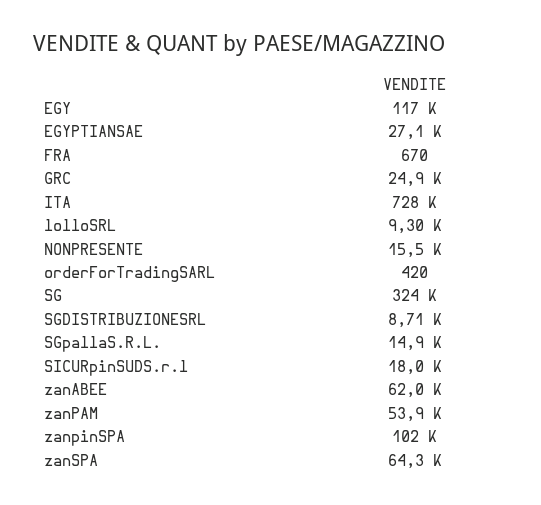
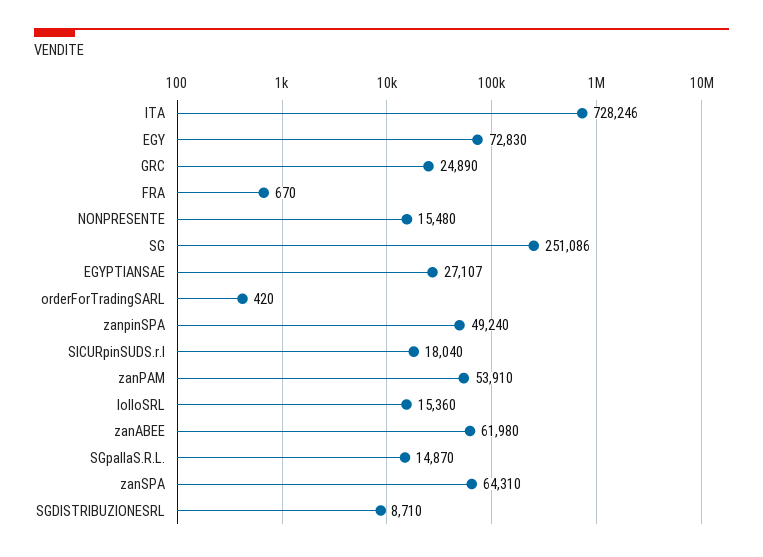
EGY: 117000 -> 72830
lolloSRL: 9300 -> 15360
SG: 324000 -> 251086
zanpinSPA: 102000 -> 49240

